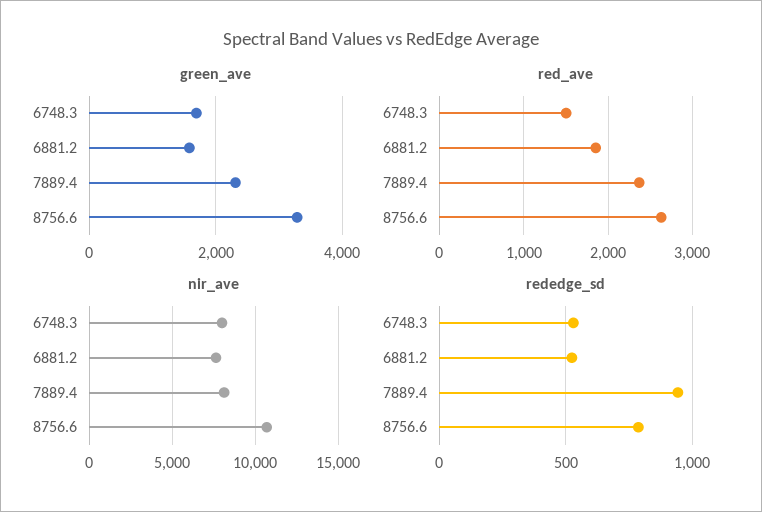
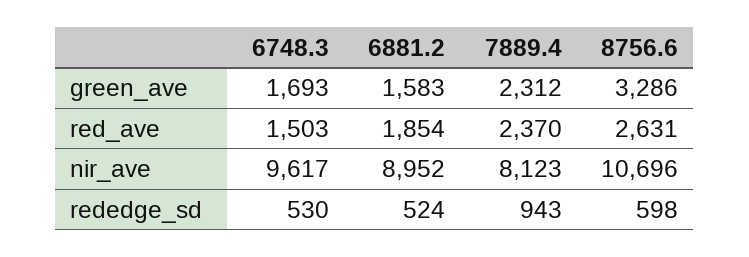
nir_ave, 6748.3: 8000 -> 9617
nir_ave, 6881.2: 7500 -> 8952
rededge_sd, 8756.6: 800 -> 598

